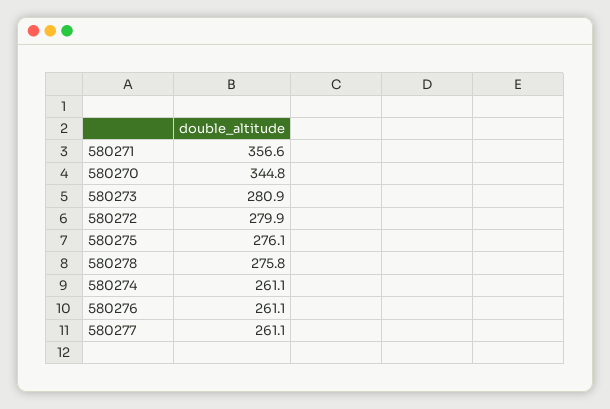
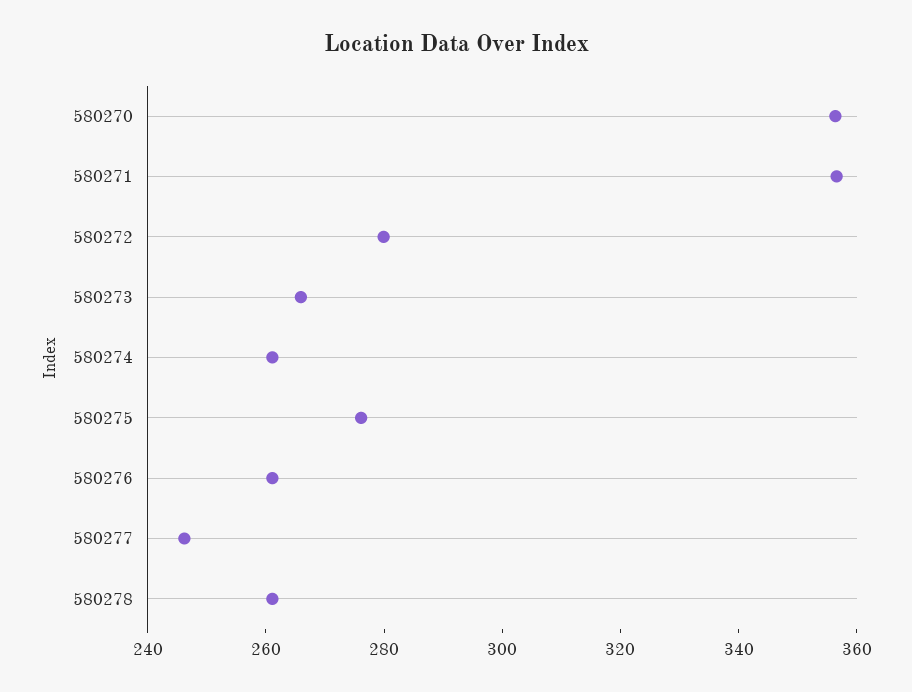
580270: 344.8 -> 355
580273: 280.9 -> 265
580278: 275.8 -> 260
580277: 261.1 -> 245

